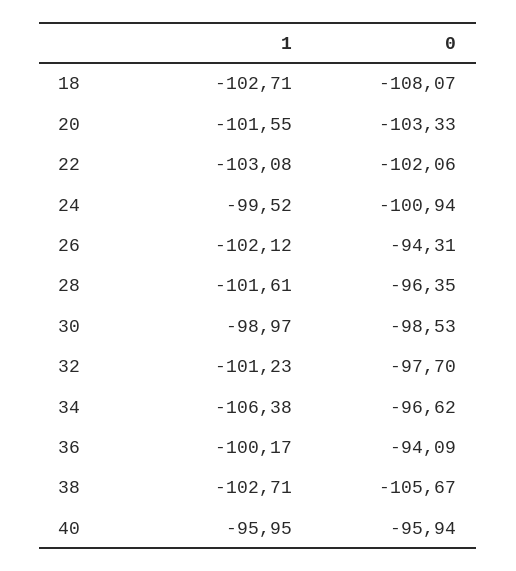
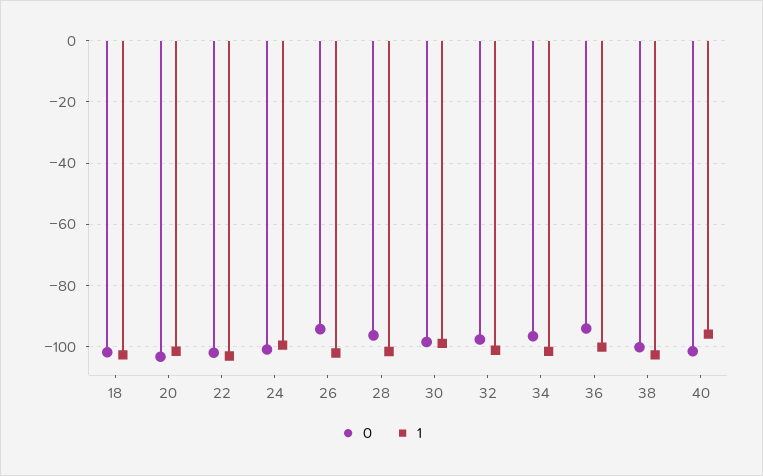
0, 18: -108.07 -> -102
1, 34: -106.38 -> -102
0, 38: -105.67 -> -100
0, 40: -95.94 -> -102

